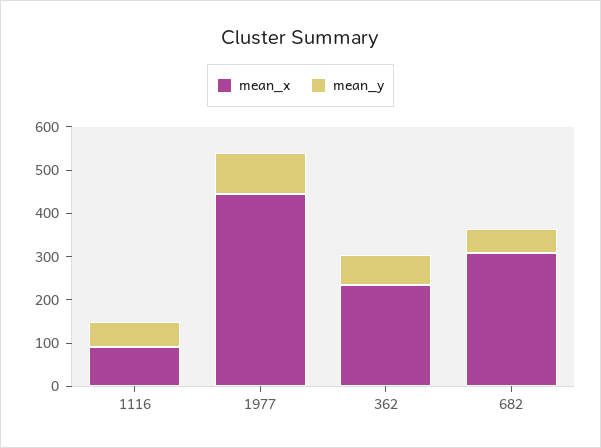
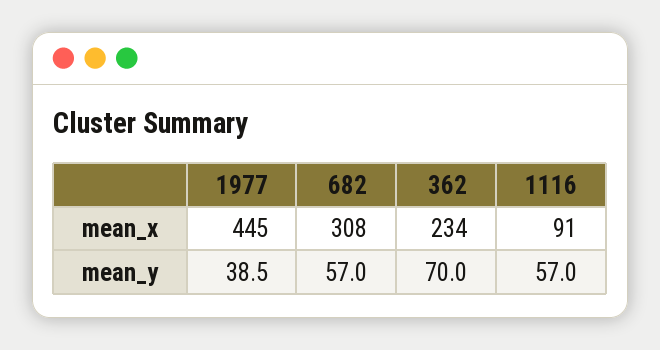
mean_y, 1977: 100 -> 38.5

